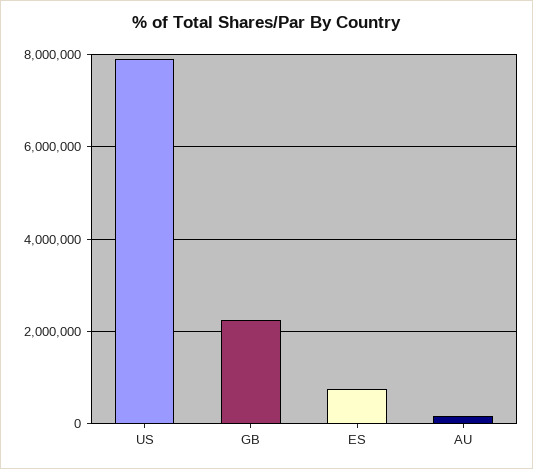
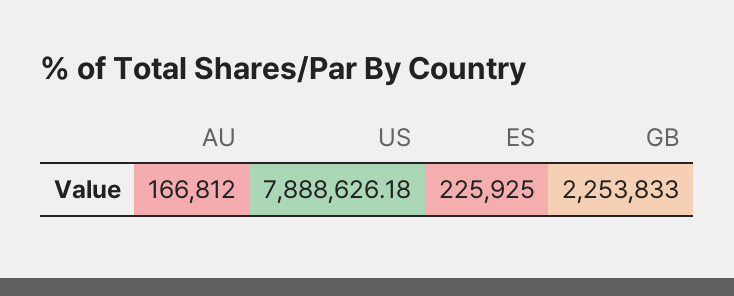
ES: 800000 -> 225925

